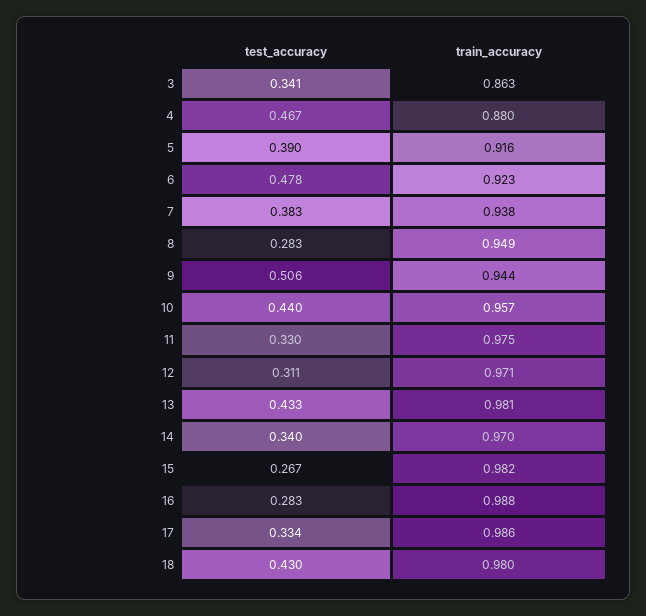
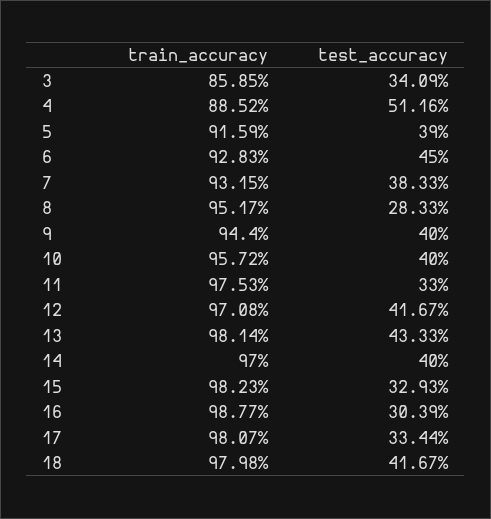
train_accuracy, 3: 0.863 -> 0.8585
test_accuracy, 4: 0.467 -> 0.5116
train_accuracy, 4: 0.88 -> 0.8852
test_accuracy, 6: 0.478 -> 0.45
train_accuracy, 6: 0.923 -> 0.9283
train_accuracy, 7: 0.938 -> 0.9315
train_accuracy, 8: 0.949 -> 0.9517
test_accuracy, 9: 0.506 -> 0.4
test_accuracy, 10: 0.44 -> 0.4
test_accuracy, 12: 0.311 -> 0.4167
test_accuracy, 14: 0.34 -> 0.4
test_accuracy, 15: 0.267 -> 0.3293
test_accuracy, 16: 0.283 -> 0.3039
train_accuracy, 17: 0.986 -> 0.9807
test_accuracy, 18: 0.43 -> 0.4167

